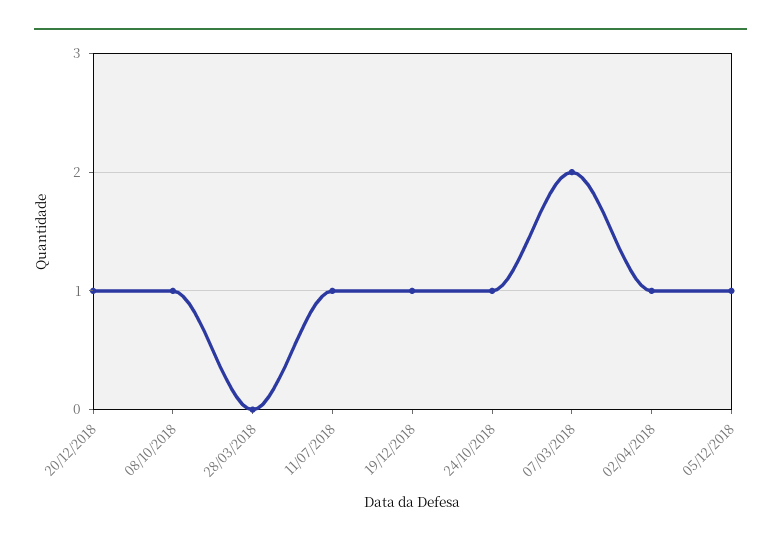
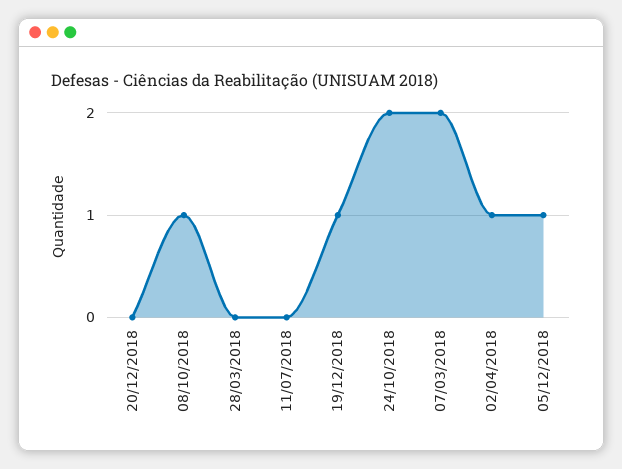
20/12/2018: 1 -> 0
11/07/2018: 1 -> 0
24/10/2018: 1 -> 2

